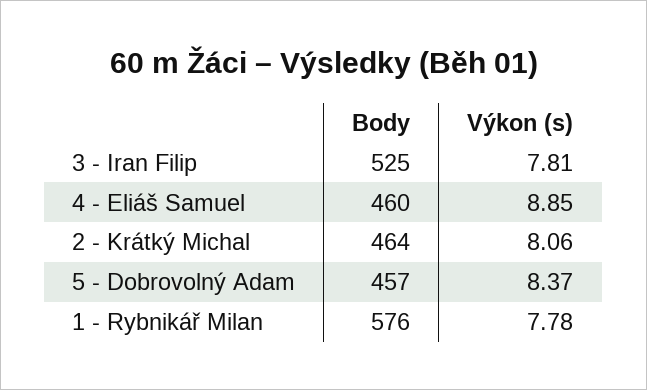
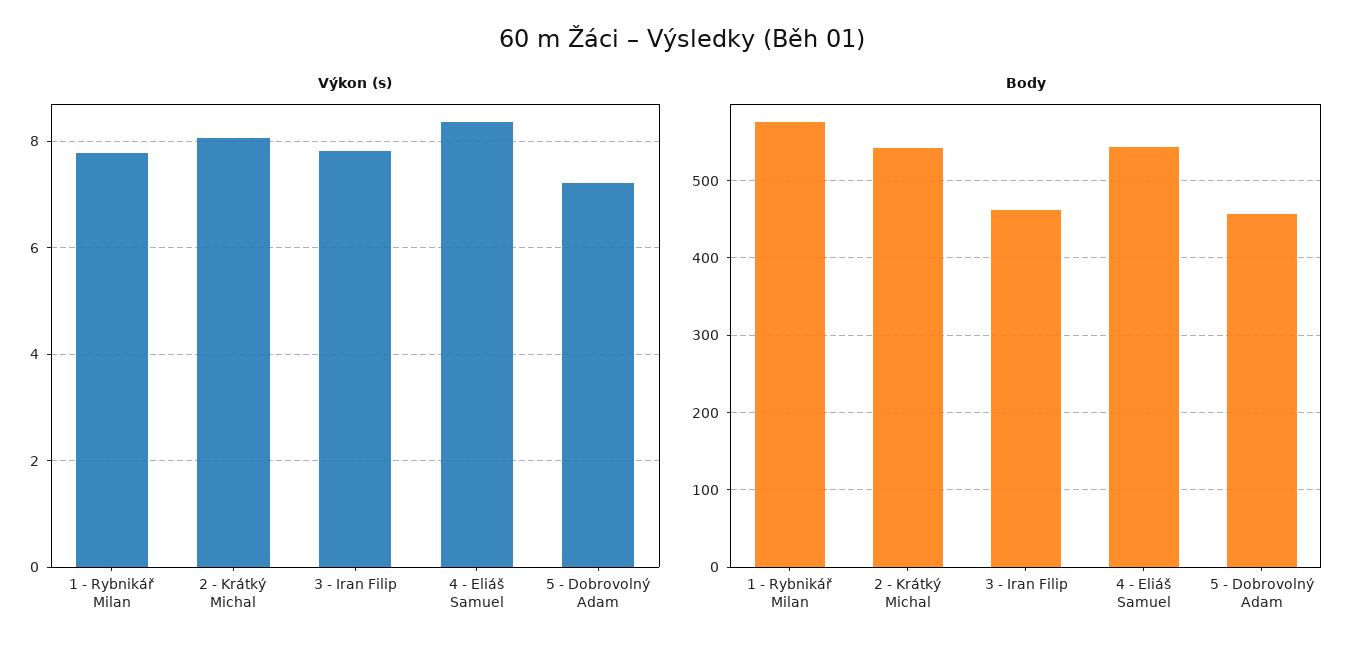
Body, 3 - Iran Filip: 525 -> 460
Body, 4 - Eliáš Samuel: 460 -> 540
Výkon (s), 4 - Eliáš Samuel: 8.85 -> 8.4
Body, 2 - Krátký Michal: 464 -> 540
Výkon (s), 5 - Dobrovolný Adam: 8.37 -> 7.2

